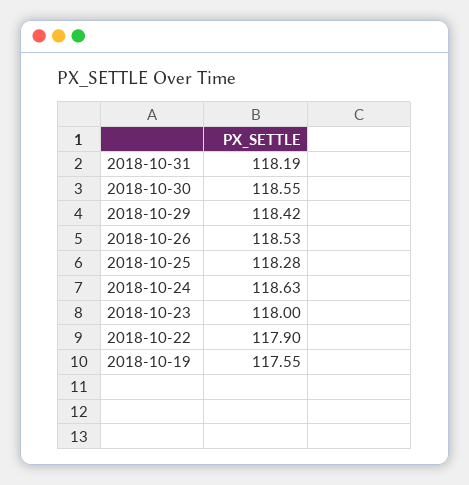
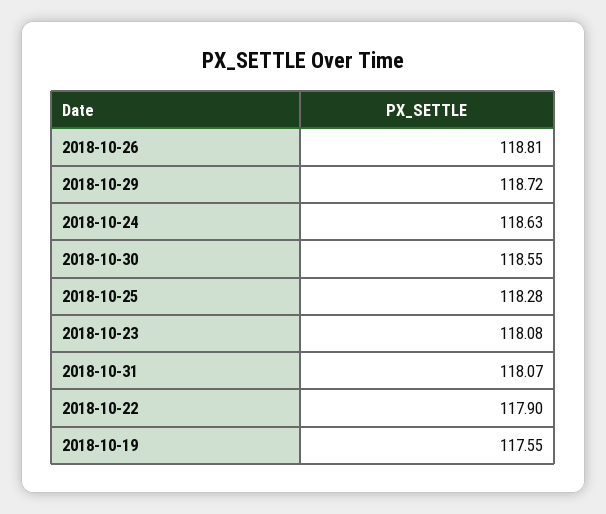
2018-10-31: 118.19 -> 118.07
2018-10-29: 118.42 -> 118.72
2018-10-26: 118.53 -> 118.81
2018-10-23: 118 -> 118.08

